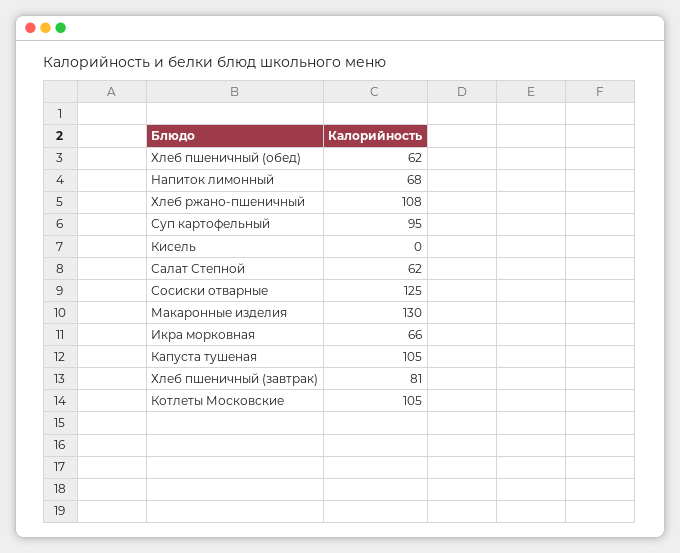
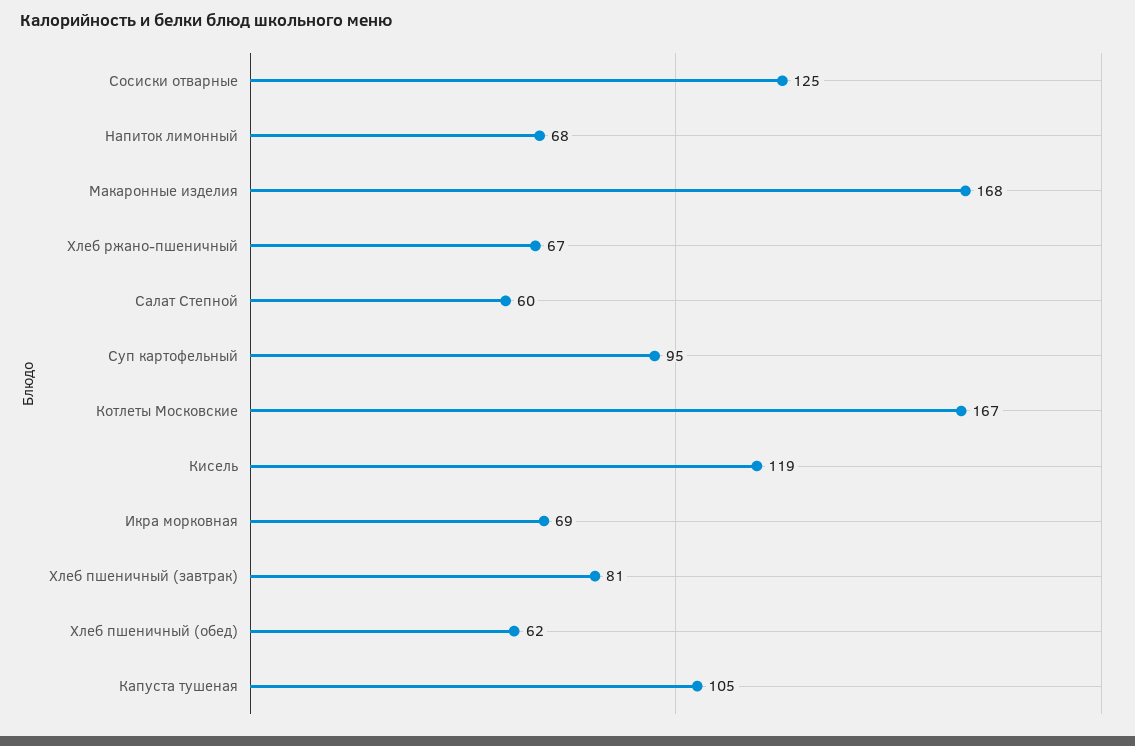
Хлеб ржано-пшеничный: 108 -> 67
Кисель: 0 -> 119
Салат Степной: 62 -> 60
Макаронные изделия: 130 -> 168
Икра морковная: 66 -> 69
Котлеты Московские: 105 -> 167

